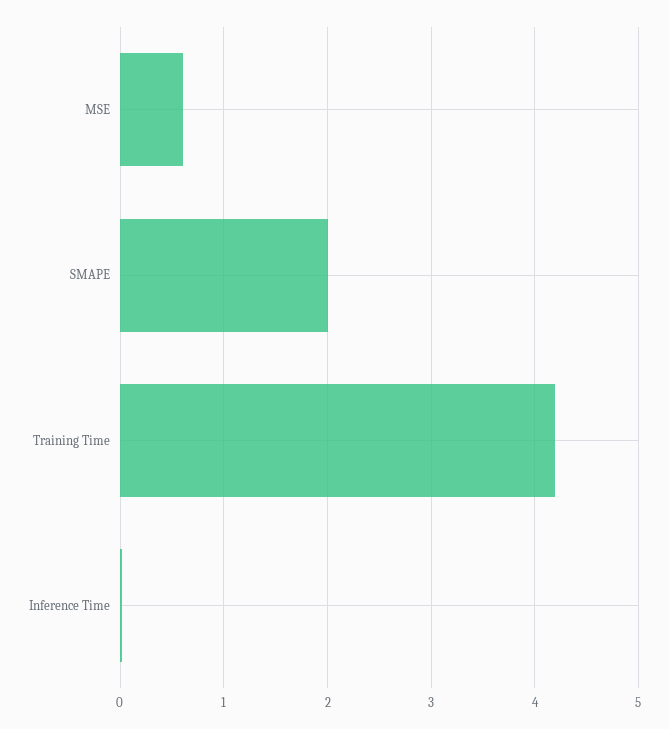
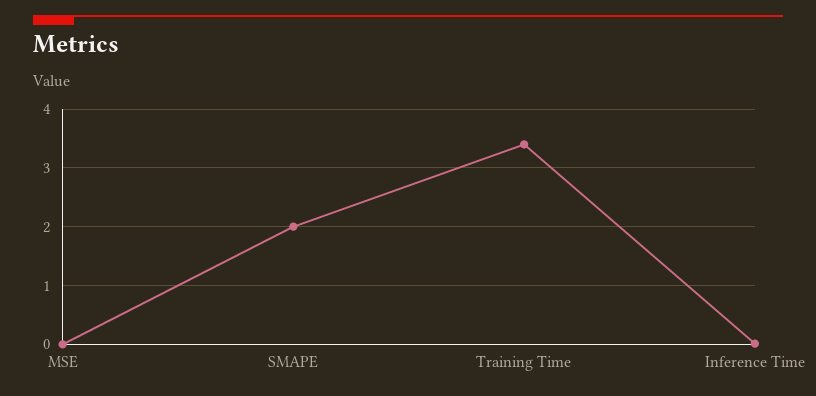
MSE: 0.6 -> 0
Training Time: 4.2 -> 3.4

